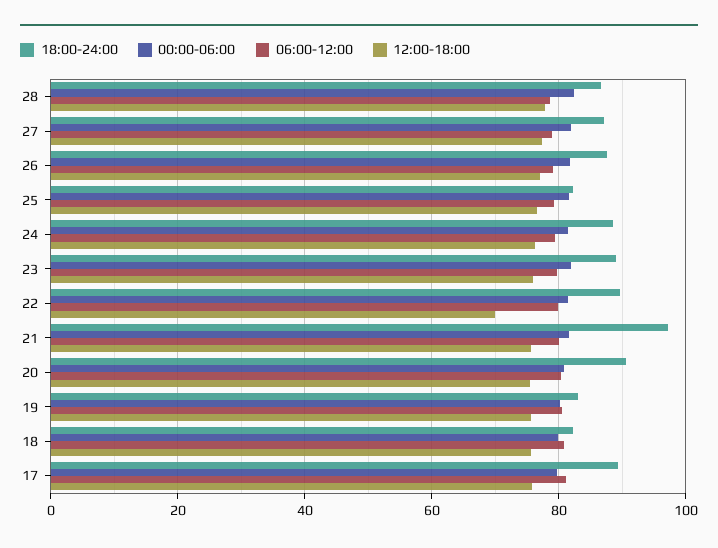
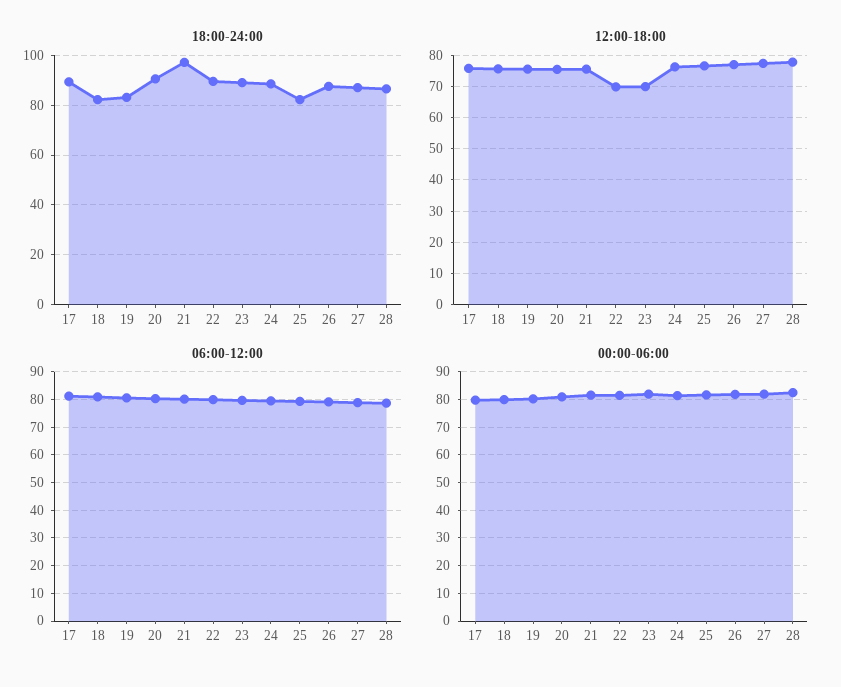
12:00-18:00, 23: 76 -> 70

